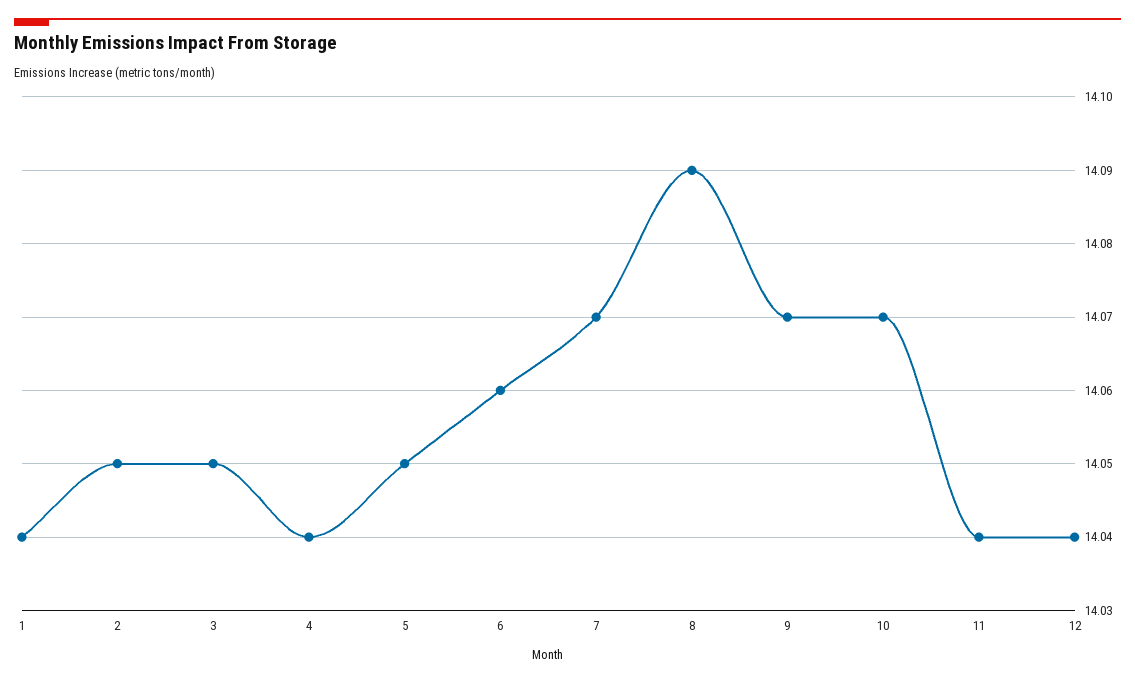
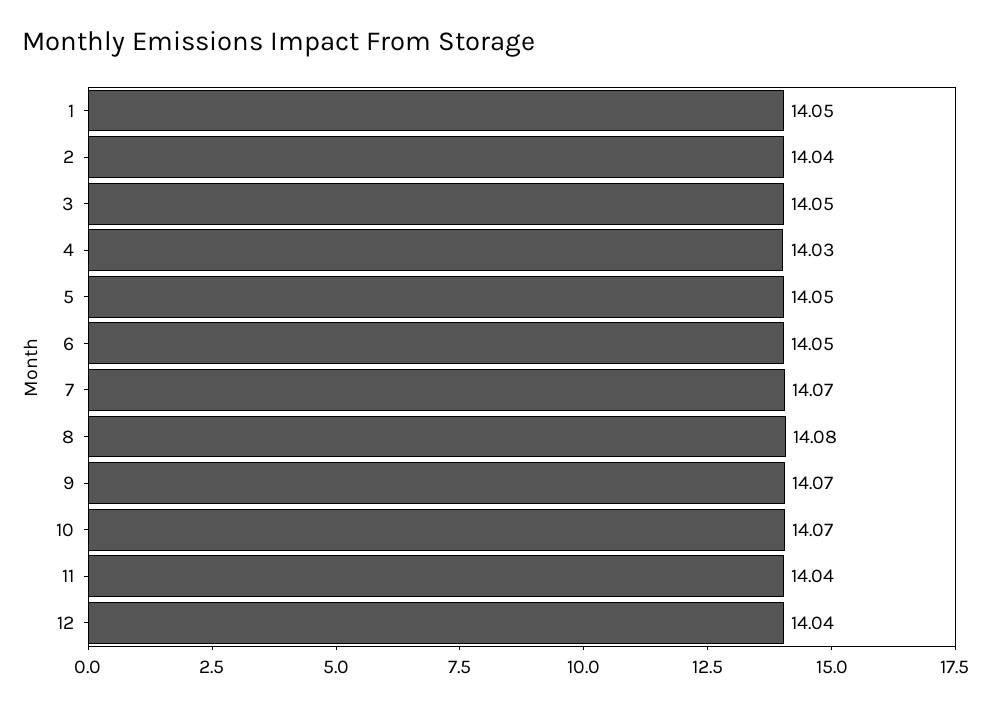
1: 14.04 -> 14.05
2: 14.05 -> 14.04
4: 14.04 -> 14.03
6: 14.06 -> 14.05
8: 14.09 -> 14.08

